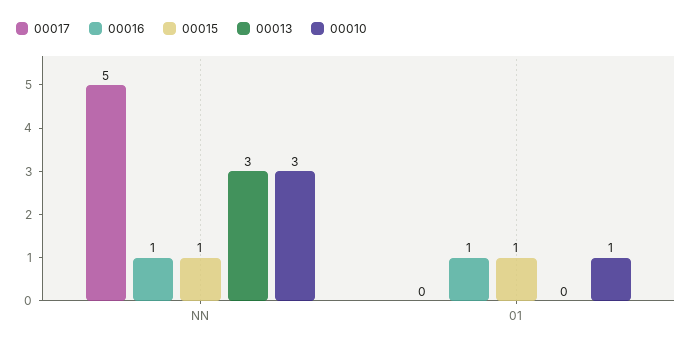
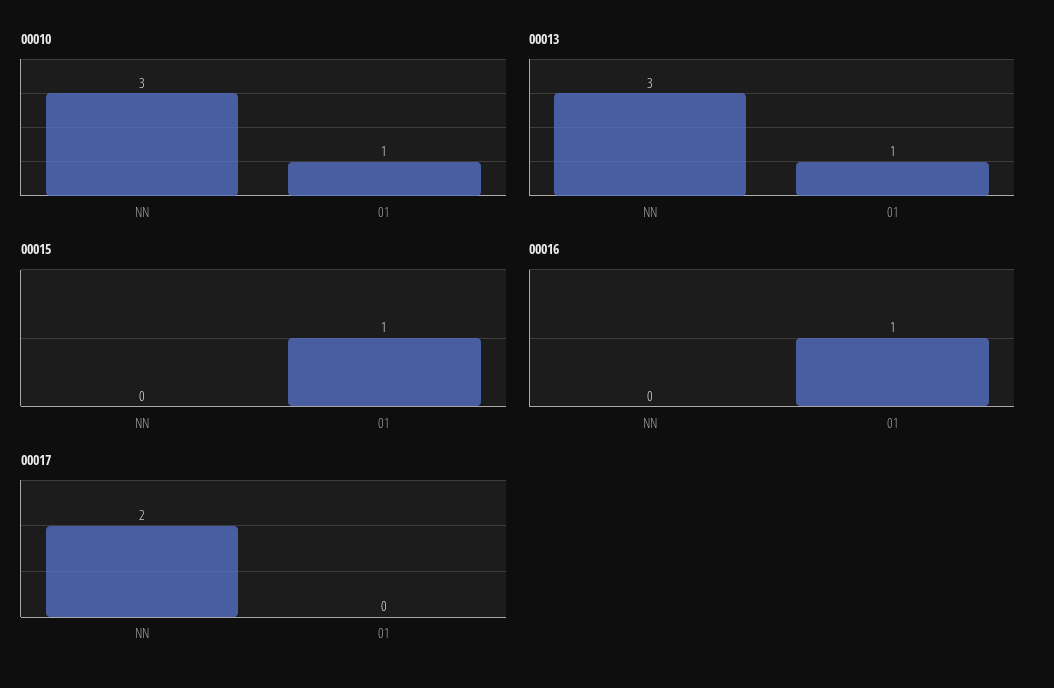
00017, NN: 5 -> 2
00016, NN: 1 -> 0
00015, NN: 1 -> 0
00013, 01: 0 -> 1

